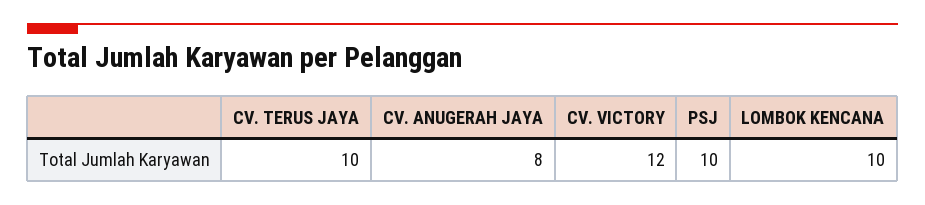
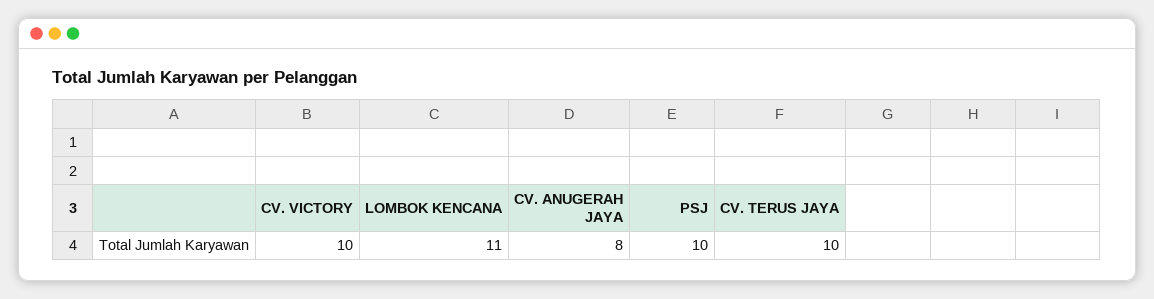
CV. VICTORY: 12 -> 10
LOMBOK KENCANA: 10 -> 11

